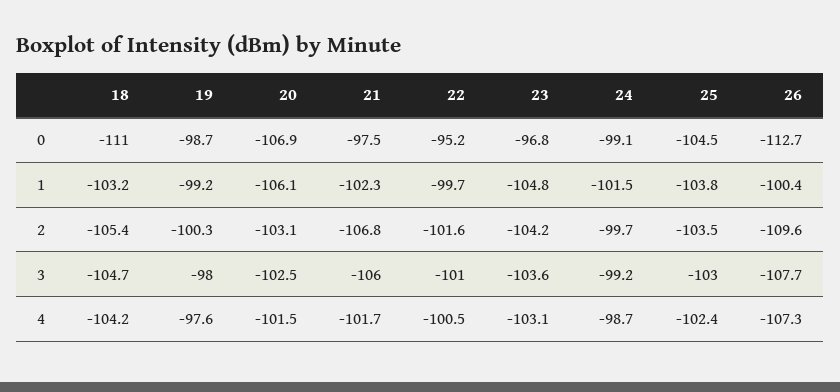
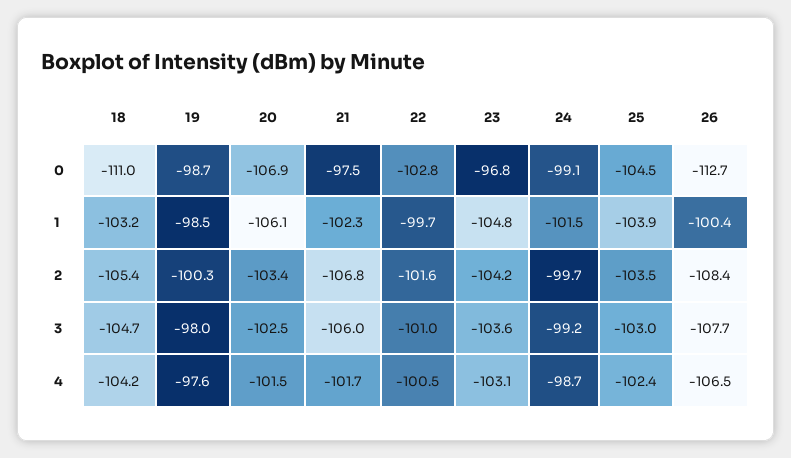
22, 0: -95.2 -> -102.8
19, 1: -99.2 -> -98.5
25, 1: -103.8 -> -103.9
20, 2: -103.1 -> -103.4
26, 2: -109.6 -> -108.4
26, 4: -107.3 -> -106.5

